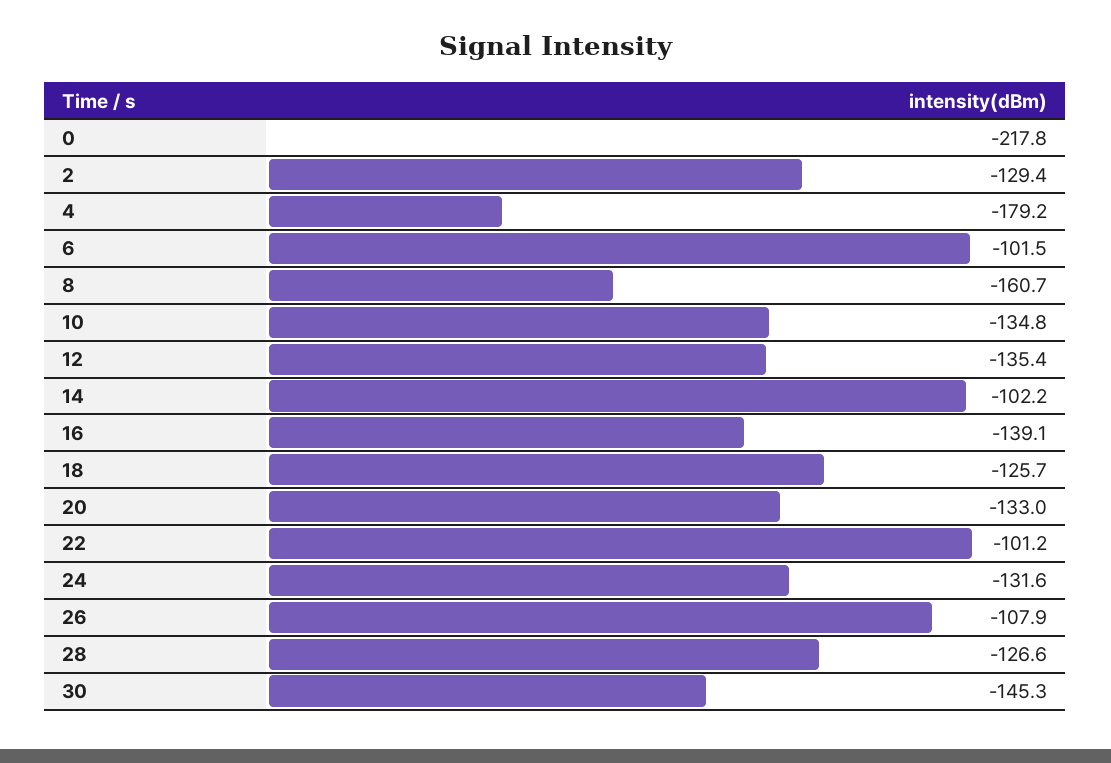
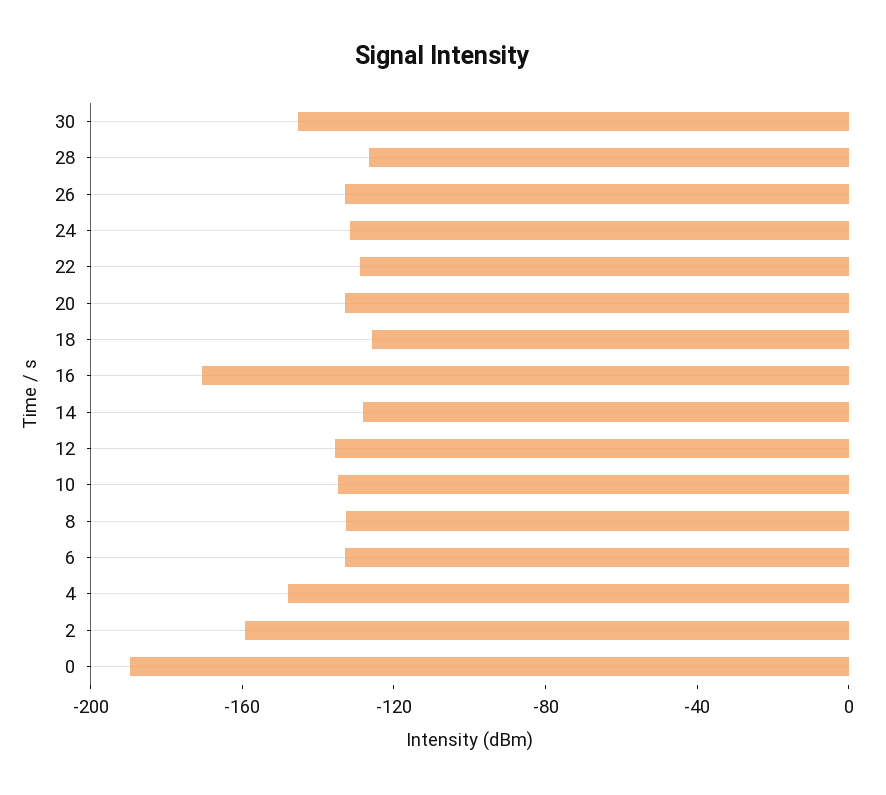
0: -217.8 -> -190
2: -129.4 -> -160
4: -179.2 -> -150
6: -101.5 -> -130
8: -160.7 -> -130
14: -102.2 -> -130
16: -139.1 -> -170
22: -101.2 -> -130
26: -107.9 -> -130

